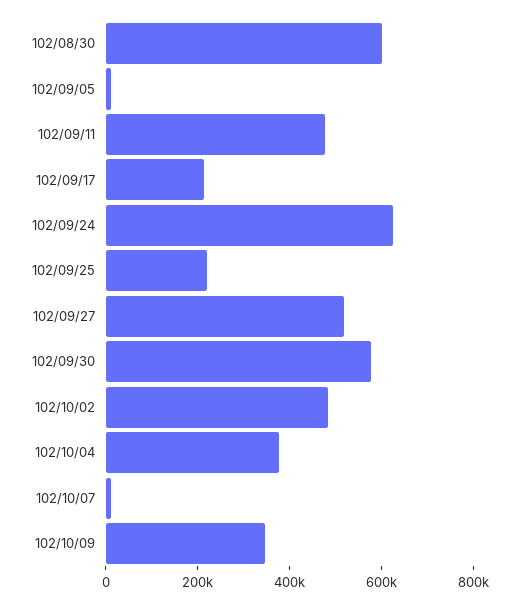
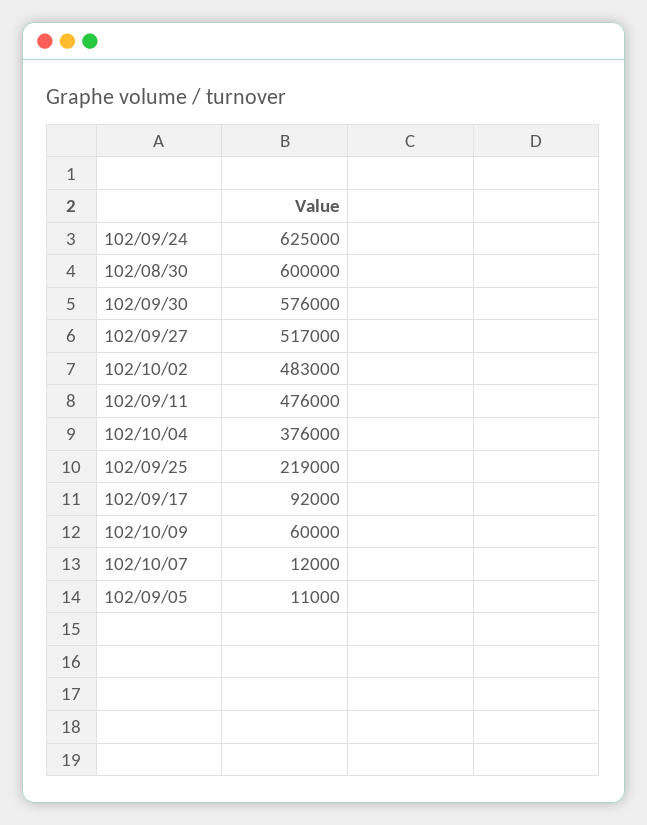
102/09/17: 200000 -> 92000
102/10/09: 350000 -> 60000

